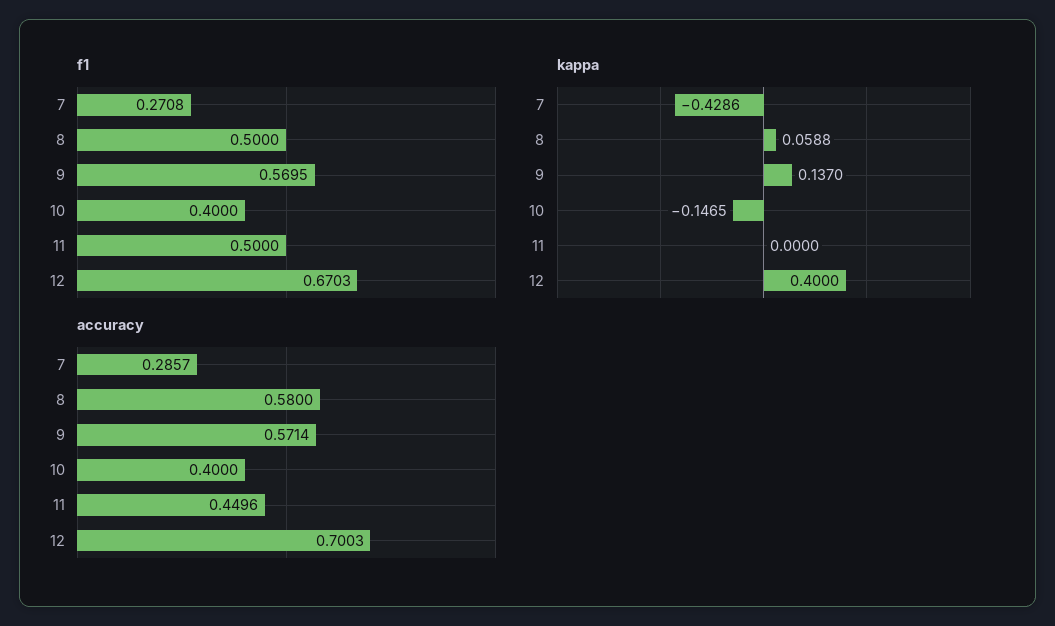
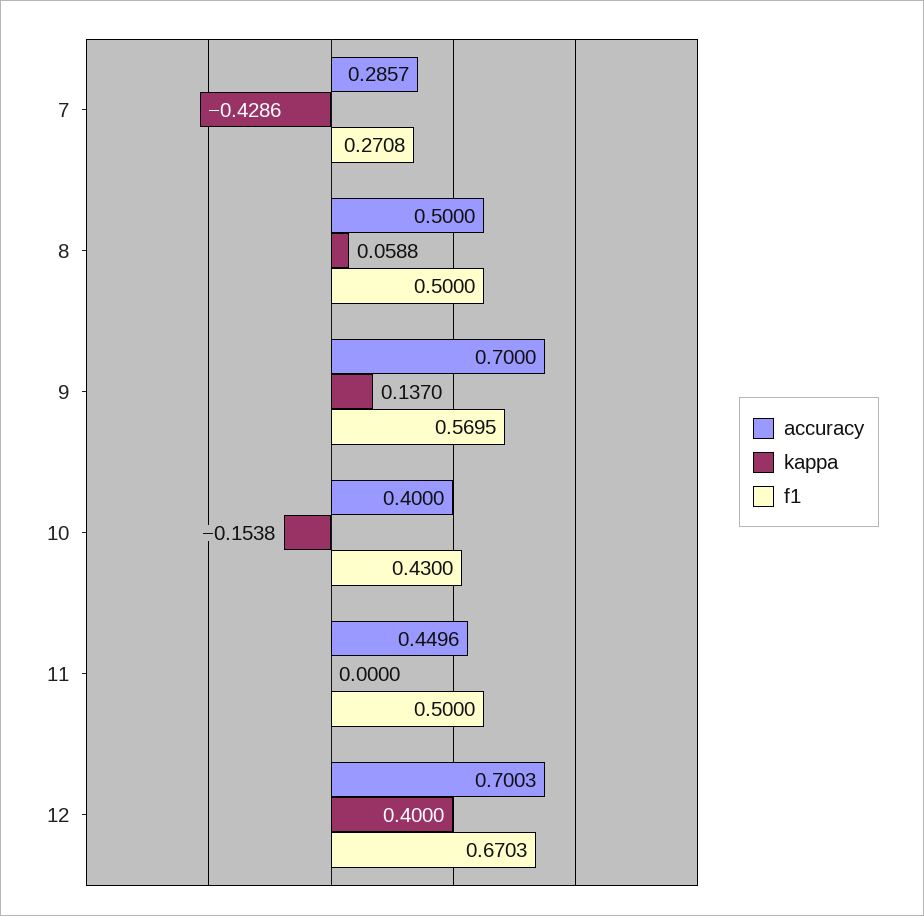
f1, 10: 0.4 -> 0.43
kappa, 10: -0.1465 -> -0.1538
accuracy, 8: 0.58 -> 0.5
accuracy, 9: 0.5714 -> 0.7

